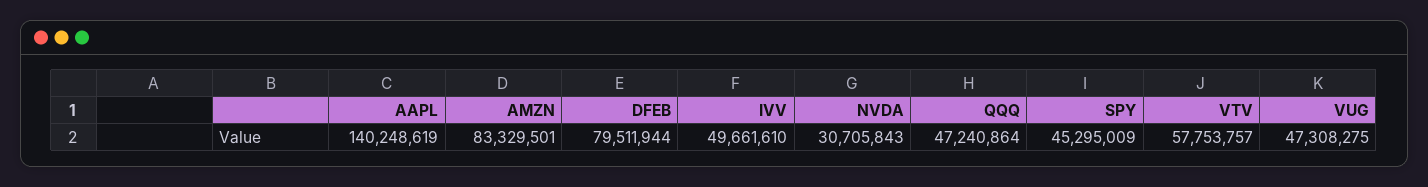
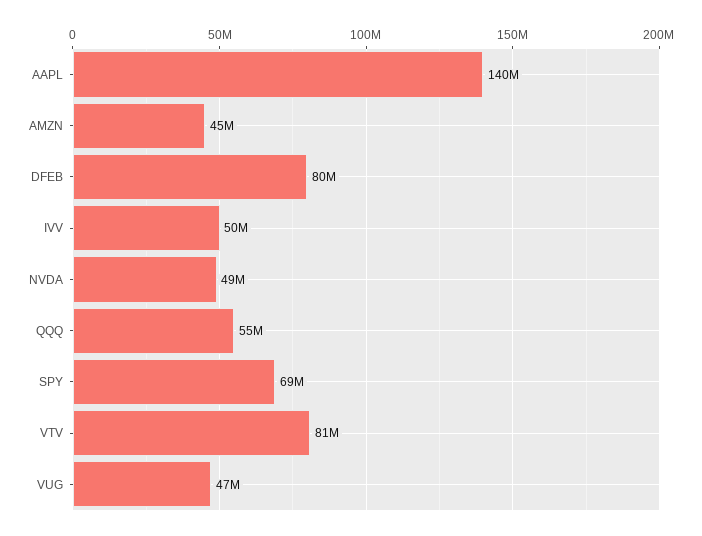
AMZN: 83329501 -> 45000000
NVDA: 30705843 -> 49000000
QQQ: 47240864 -> 55000000
SPY: 45295009 -> 69000000
VTV: 57753757 -> 81000000

